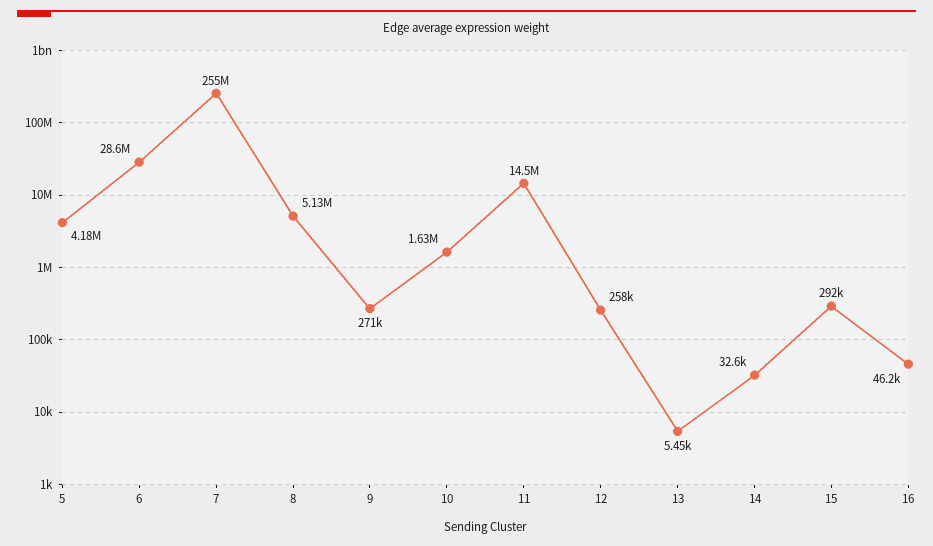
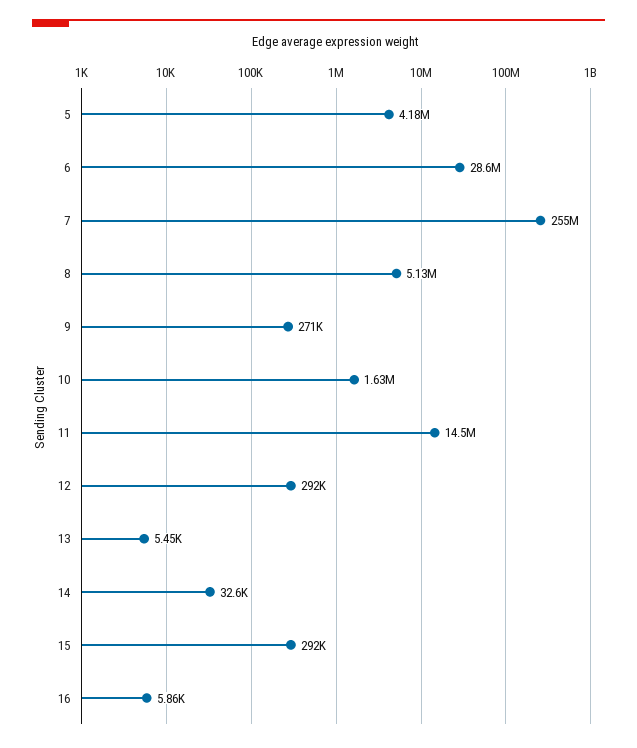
12: 258000 -> 292000
16: 46200 -> 5860

